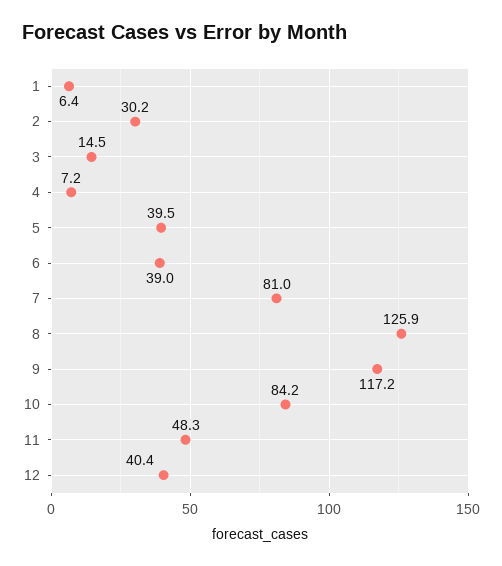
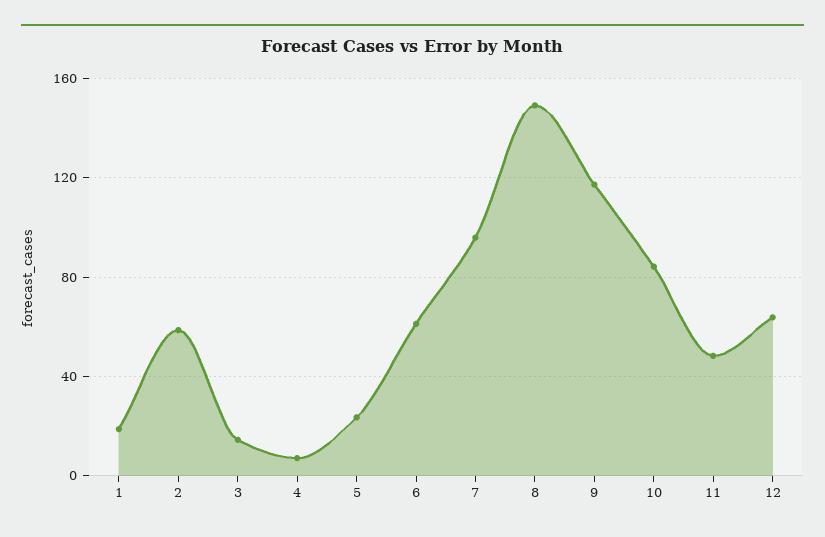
1: 6.4 -> 20
2: 30.2 -> 60
5: 39.5 -> 25
6: 39 -> 60
7: 81 -> 95
8: 125.9 -> 150
12: 40.4 -> 65

